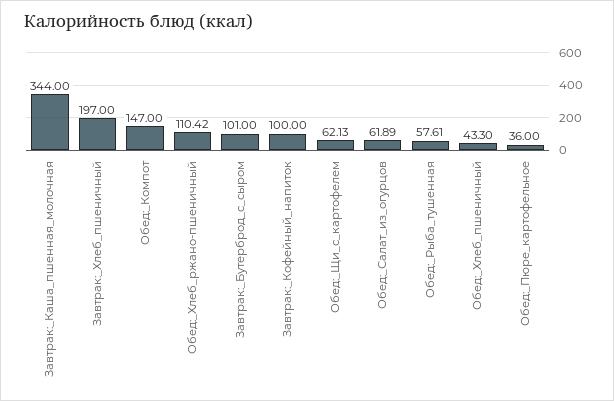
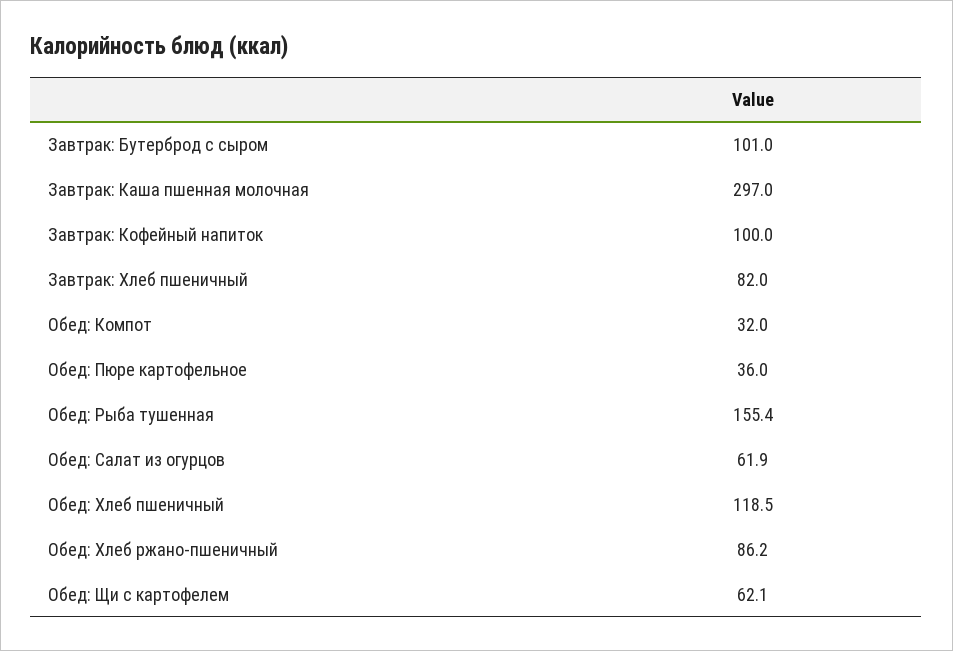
Завтрак:_Каша_пшенная_молочная: 344 -> 297
Завтрак:_Хлеб_пшеничный: 197 -> 82
Обед:_Компот: 147 -> 32
Обед:_Хлеб_ржано-пшеничный: 110.42 -> 86.2
Обед:_Рыба_тушенная: 57.61 -> 155.4
Обед:_Хлеб_пшеничный: 43.3 -> 118.5

